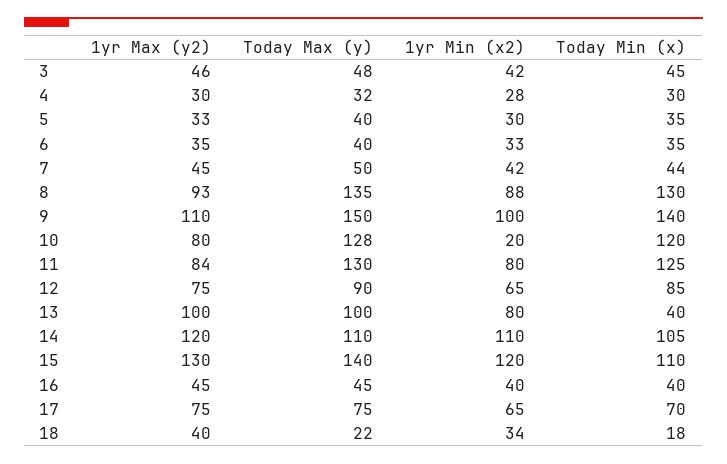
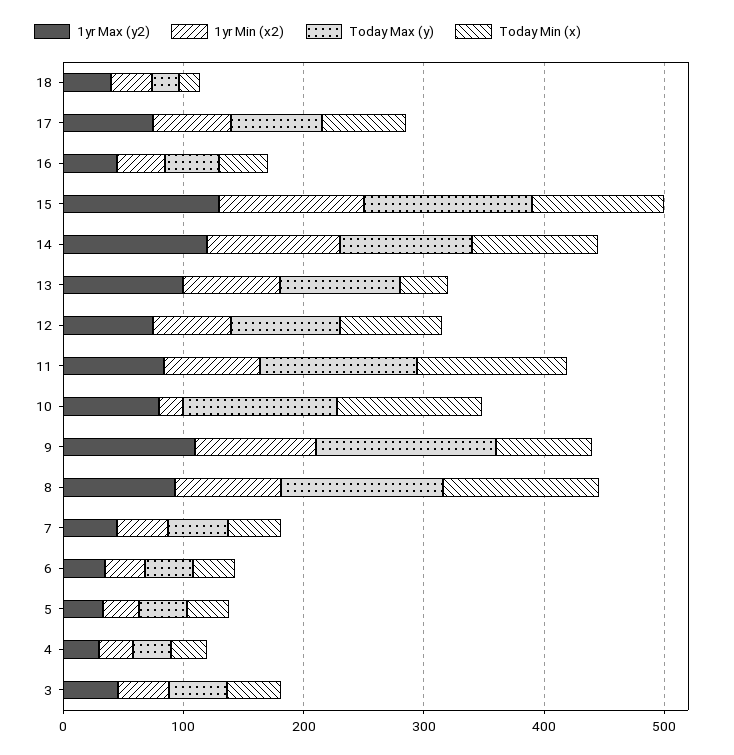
Today Min (x), 9: 140 -> 80

